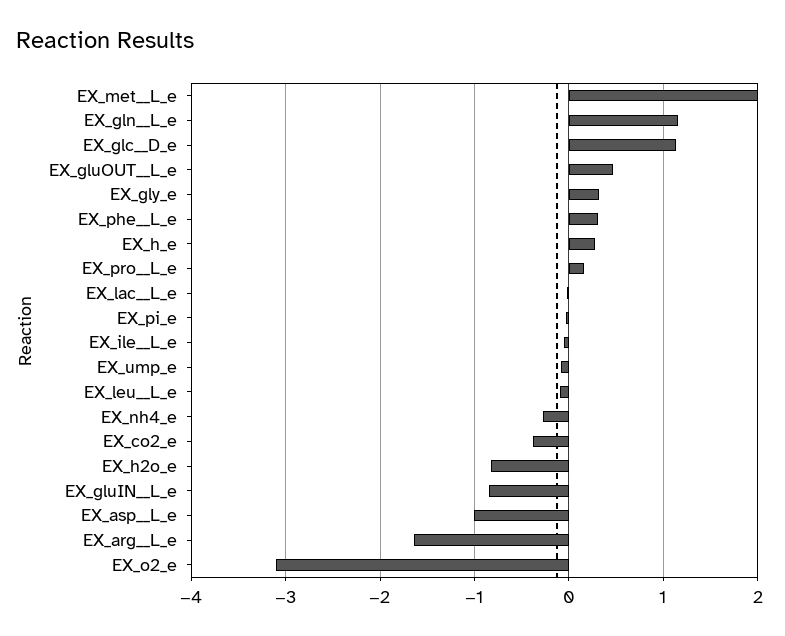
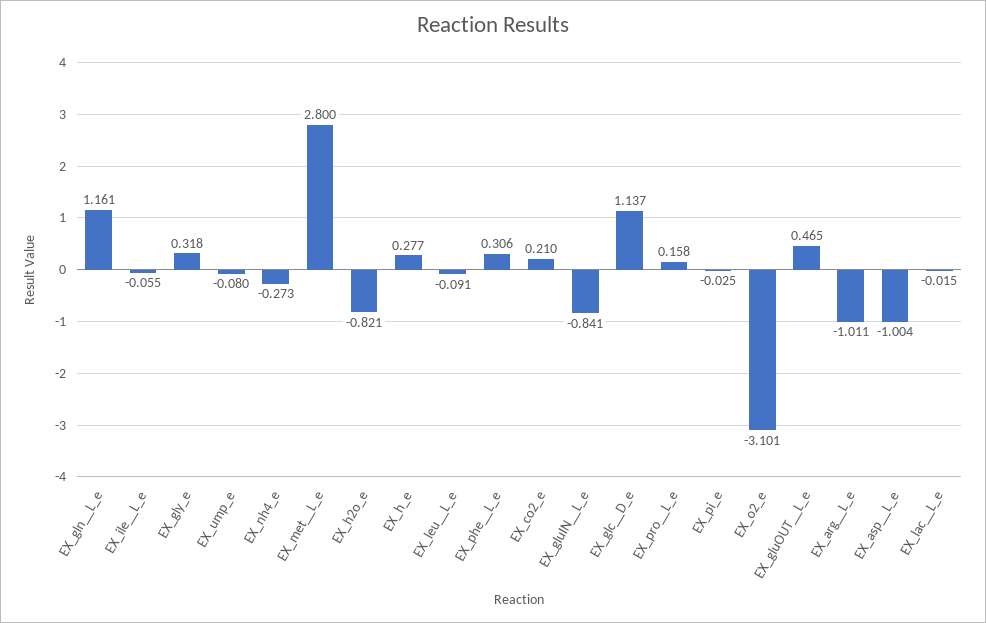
EX_met__L_e: 2 -> 2.8
EX_co2_e: -0.4 -> 0.21
EX_arg__L_e: -1.6 -> -1.011

